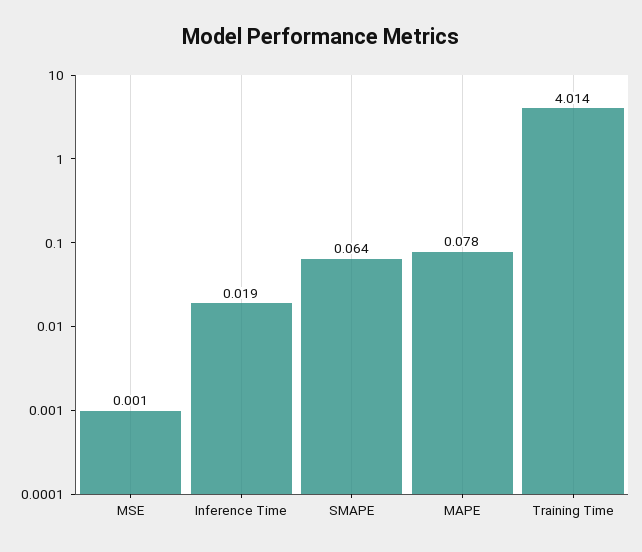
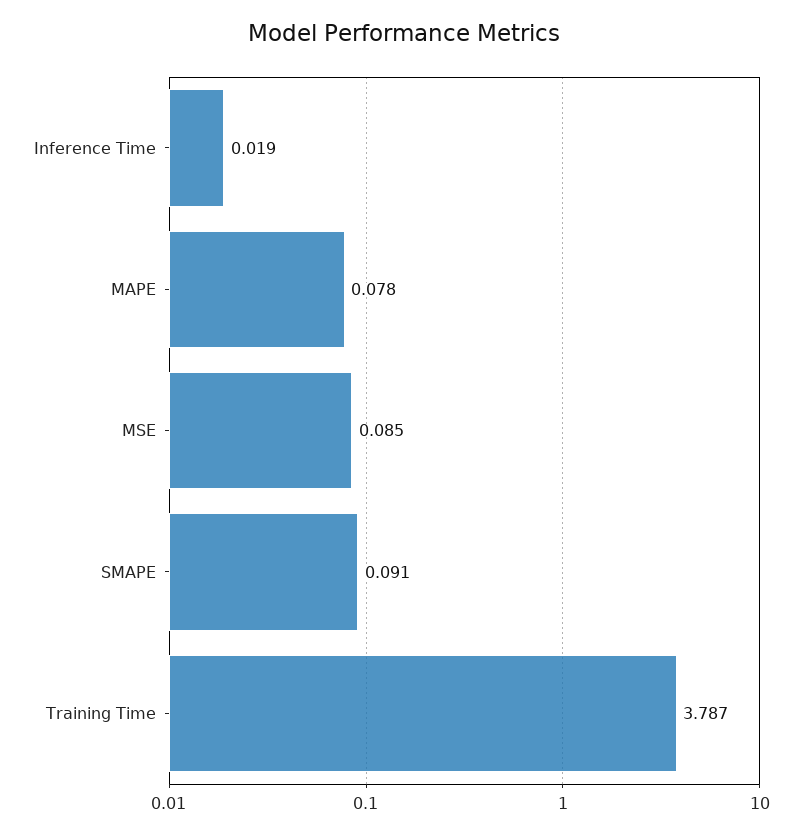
MSE: 0.001 -> 0.085
SMAPE: 0.064 -> 0.091
Training Time: 4.014 -> 3.787

